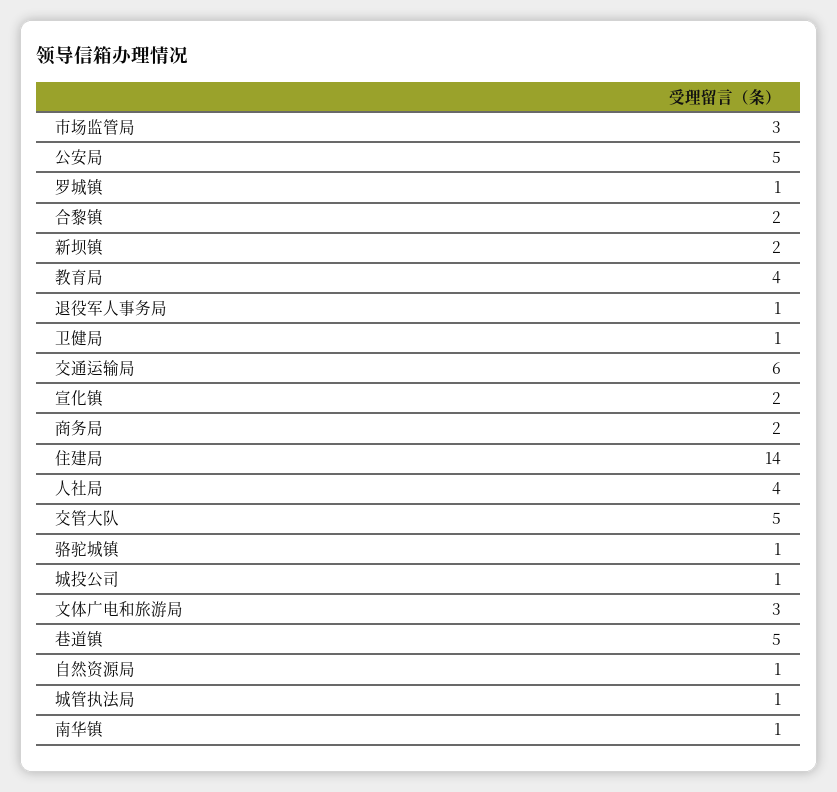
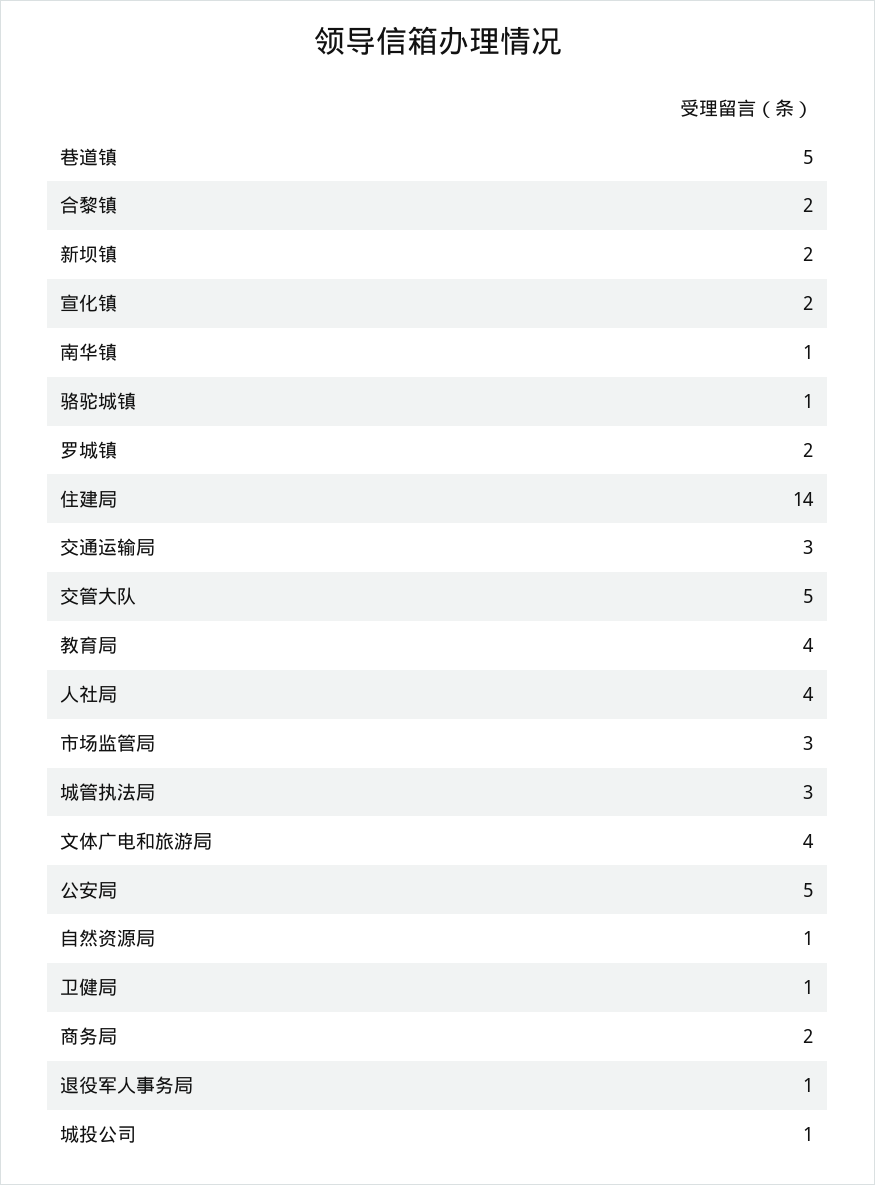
罗城镇: 1 -> 2
交通运输局: 6 -> 3
文体广电和旅游局: 3 -> 4
城管执法局: 1 -> 3

